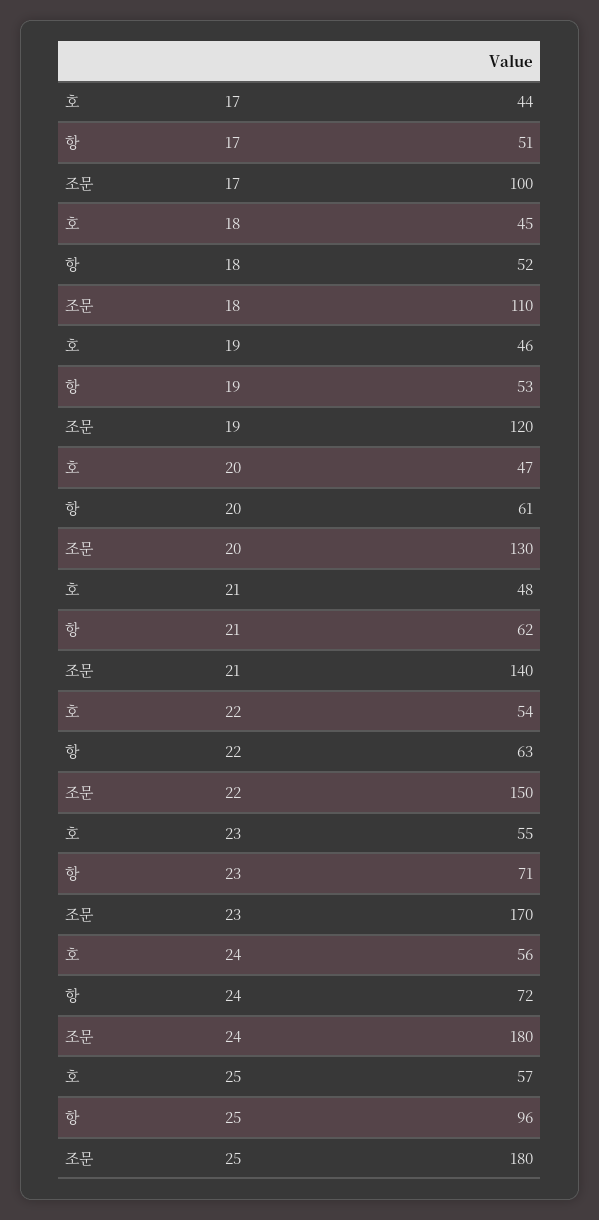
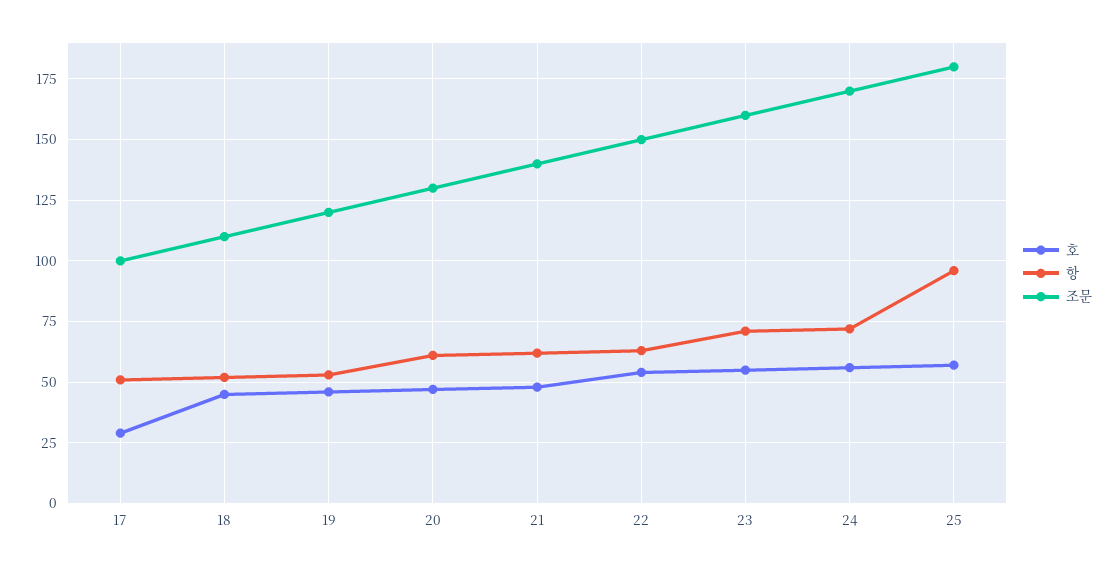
호, 17: 44 -> 30
조문, 23: 170 -> 160
조문, 24: 180 -> 170

